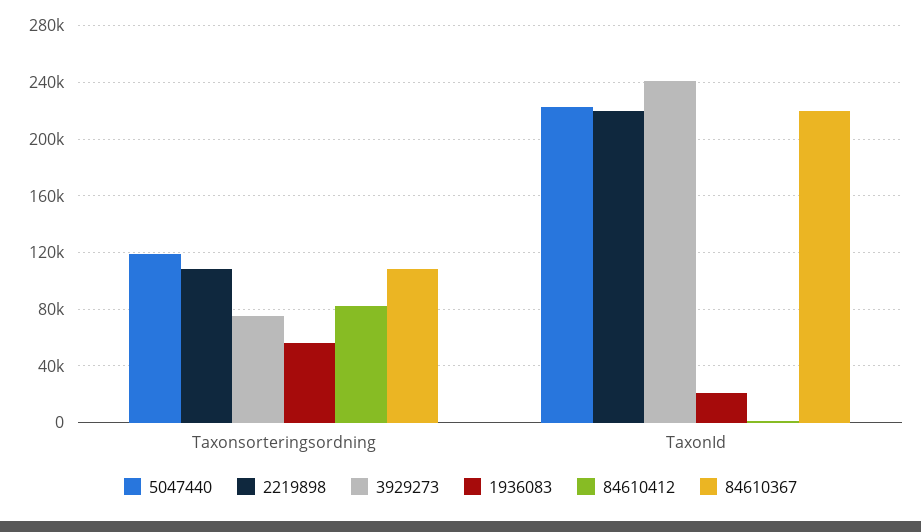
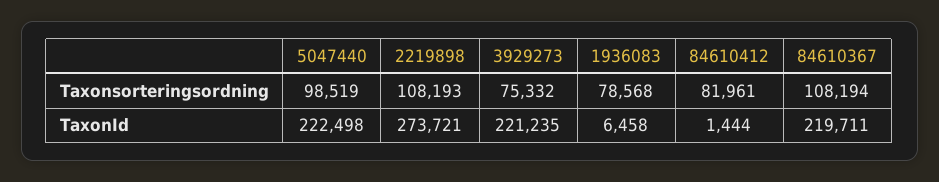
5047440, Taxonsorteringsordning: 120000 -> 98519
1936083, Taxonsorteringsordning: 55000 -> 78568
2219898, TaxonId: 220000 -> 273721
3929273, TaxonId: 240000 -> 221235
1936083, TaxonId: 20000 -> 6458

